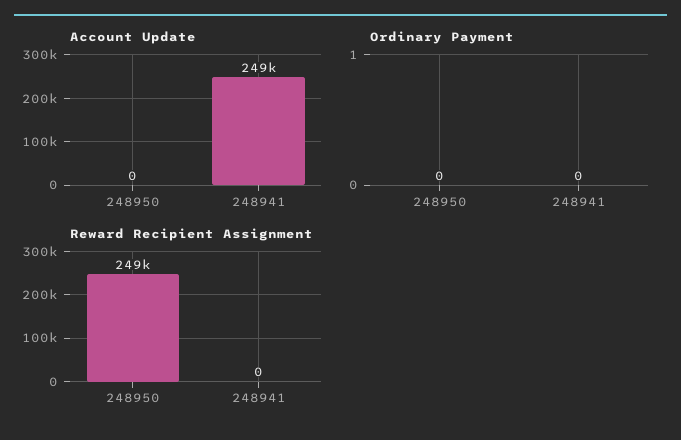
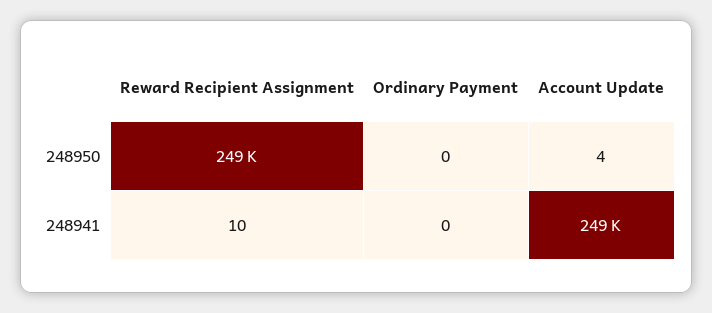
Account Update, 248950: 0 -> 4
Reward Recipient Assignment, 248941: 0 -> 10

